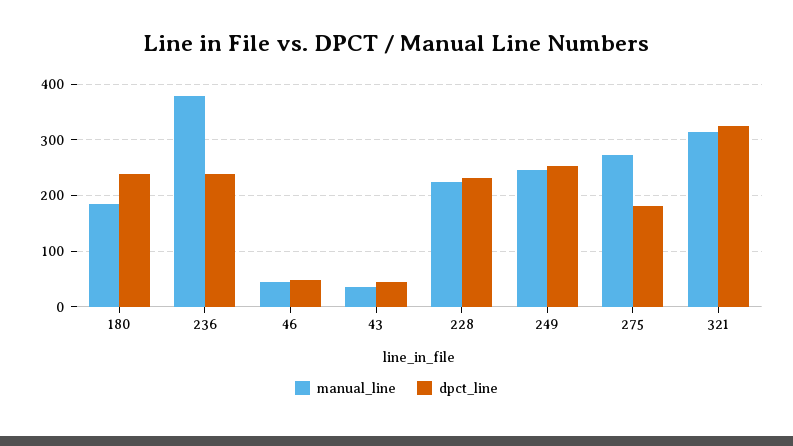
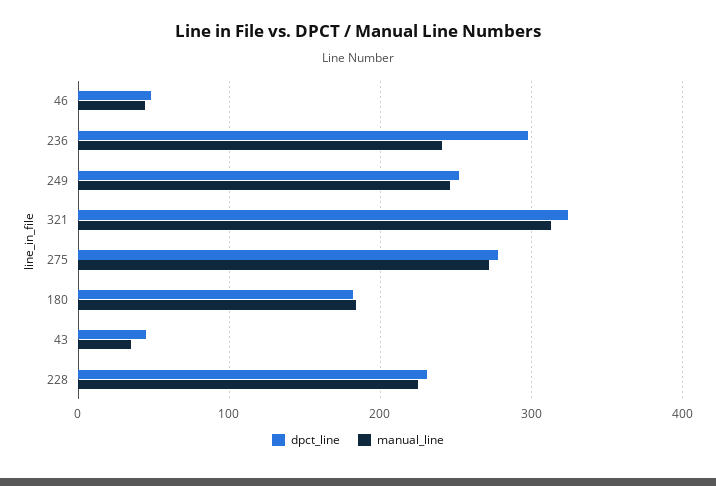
dpct_line, 180: 240 -> 180
manual_line, 236: 380 -> 240
dpct_line, 236: 240 -> 300
dpct_line, 275: 180 -> 280

